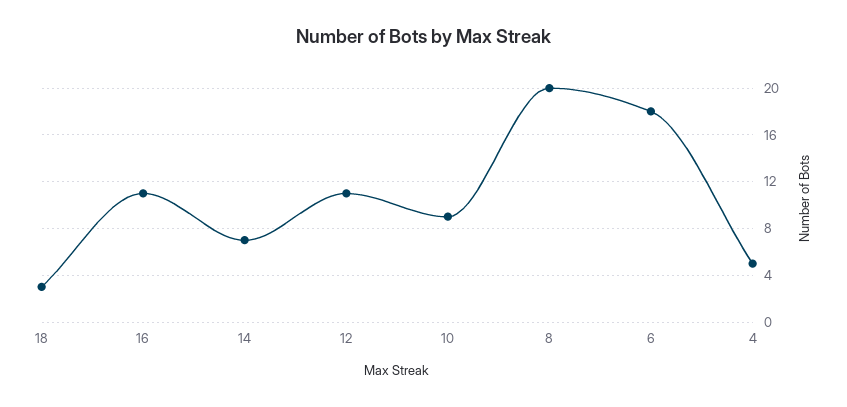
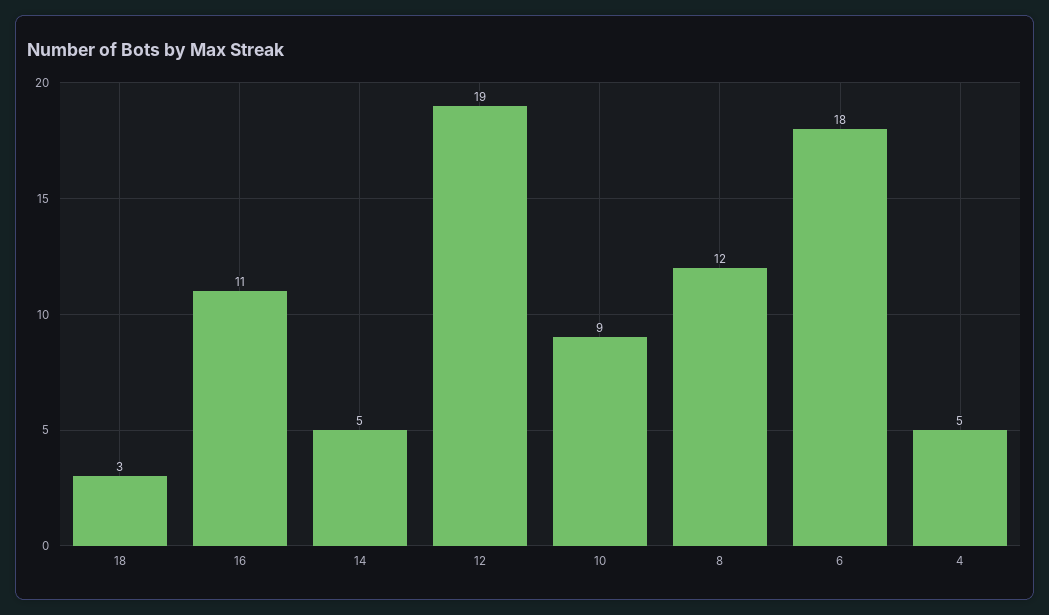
14: 7 -> 5
12: 11 -> 19
8: 20 -> 12

